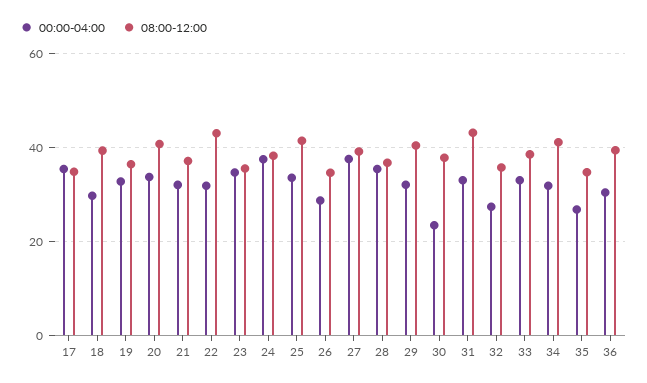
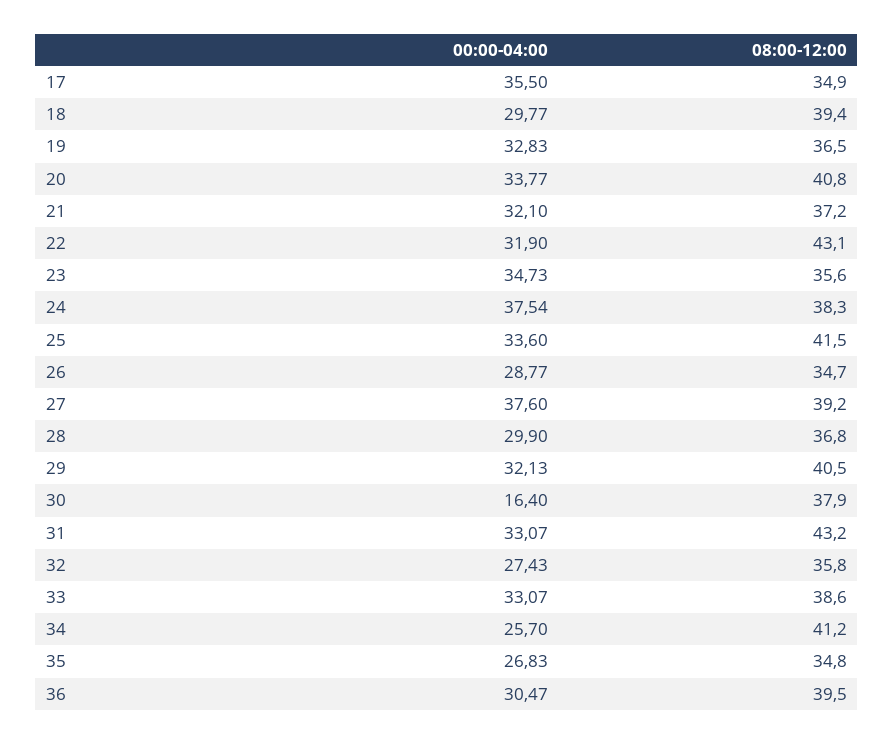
00:00-04:00, 28: 36 -> 29.9
00:00-04:00, 30: 24 -> 16.4
00:00-04:00, 34: 32 -> 25.7

